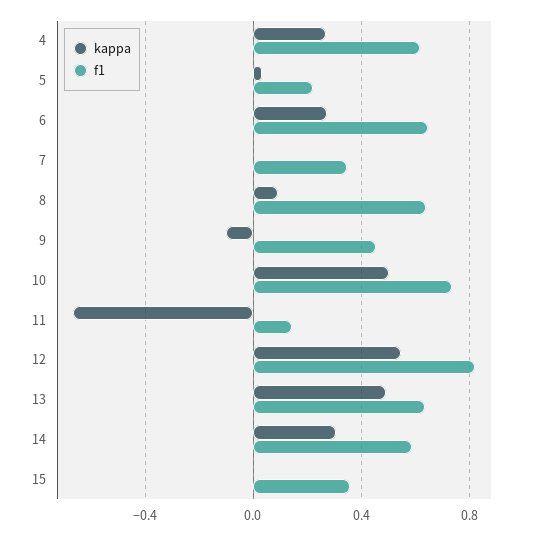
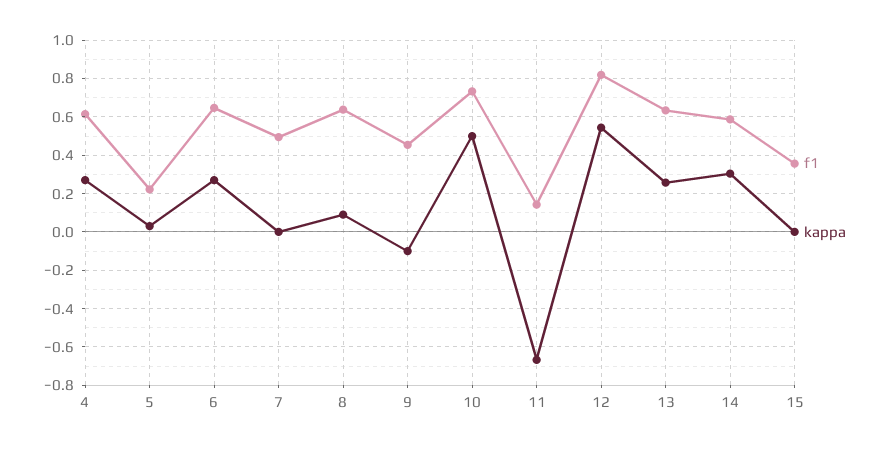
f1, 7: 0.35 -> 0.5
kappa, 13: 0.5 -> 0.25

